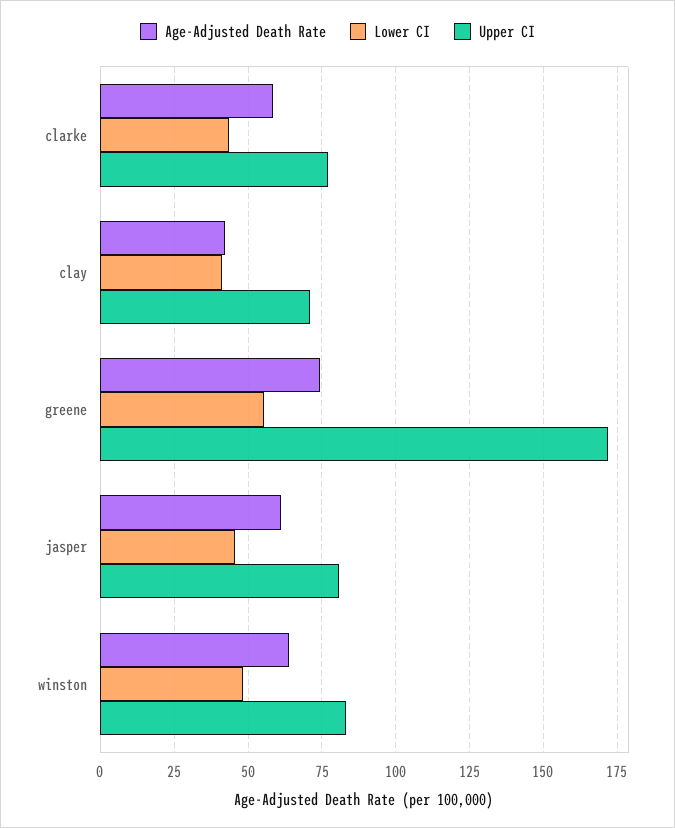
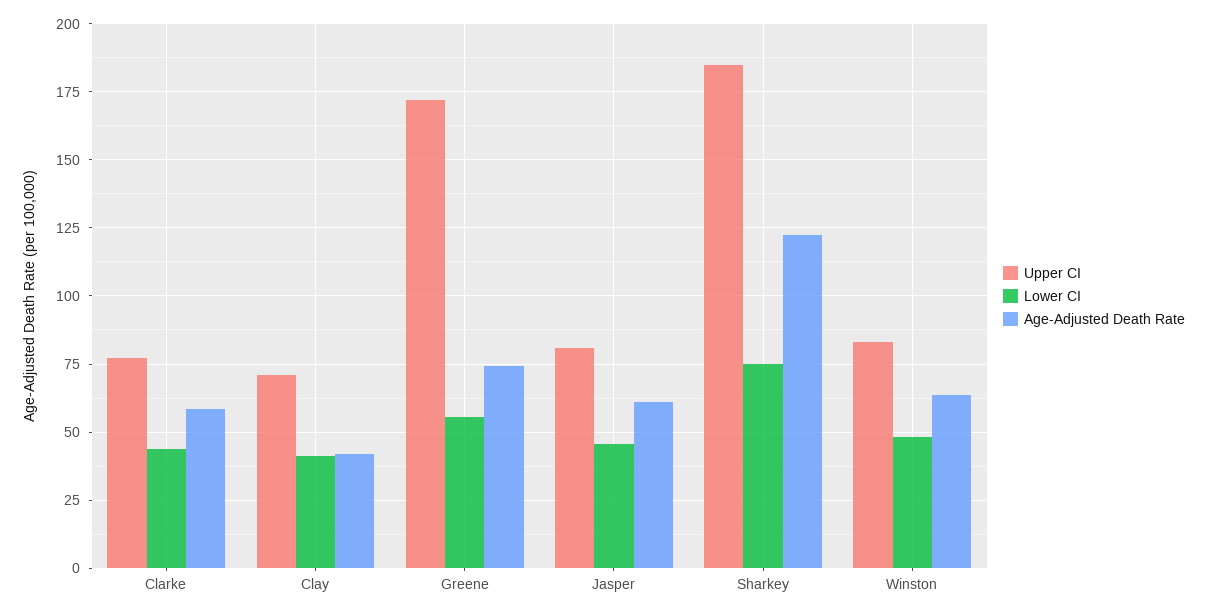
Upper CI, Sharkey: none -> 185
Lower CI, Sharkey: none -> 75
Age-Adjusted Death Rate, Sharkey: none -> 122.5

